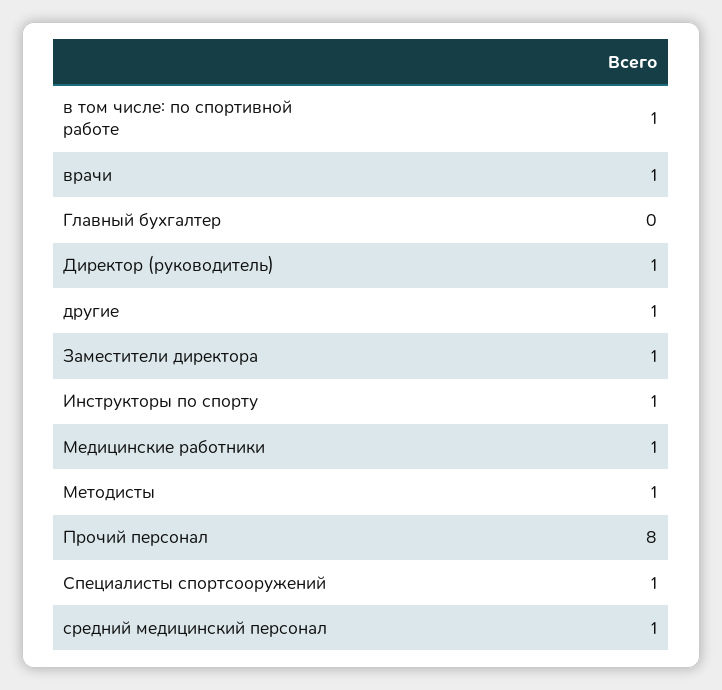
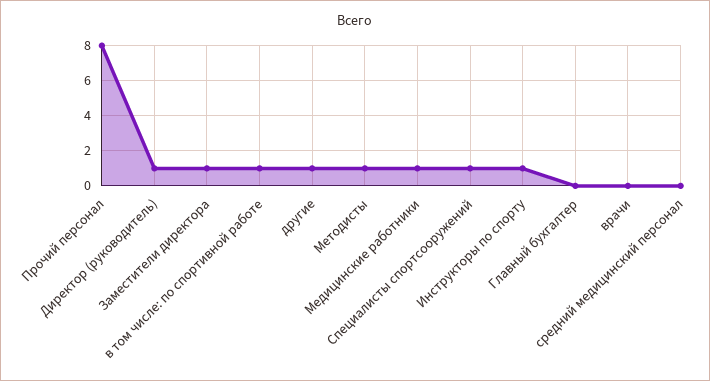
врачи: 1 -> 0
средний медицинский персонал: 1 -> 0

